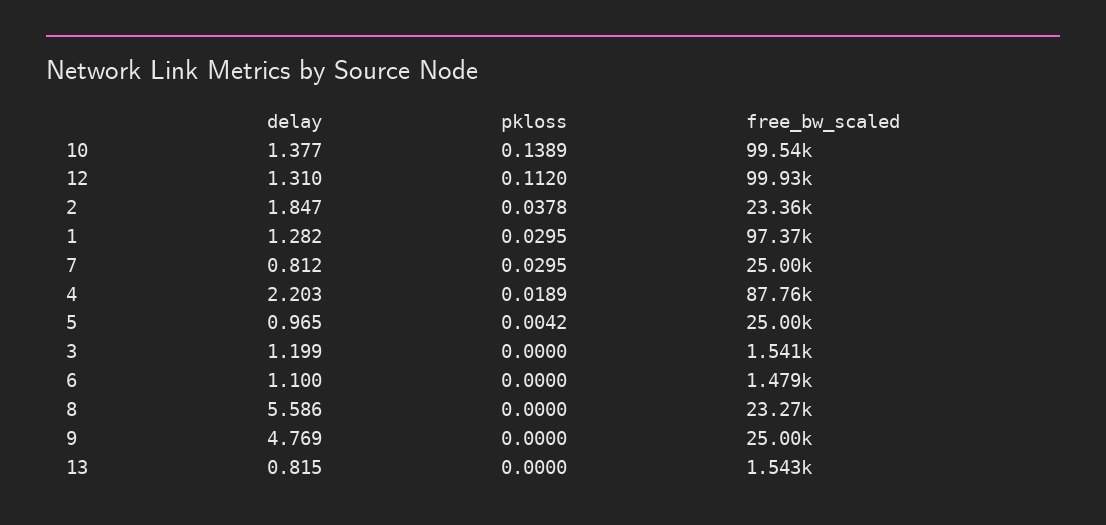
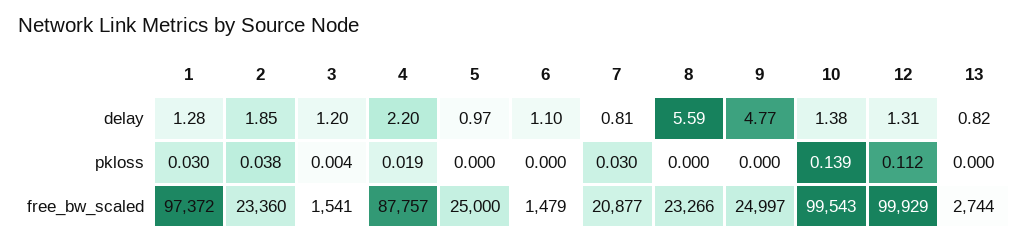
free_bw_scaled, 7: 25000 -> 20877
pkloss, 5: 0.0042 -> 0
pkloss, 3: 0 -> 0.004
free_bw_scaled, 13: 1543 -> 2744

